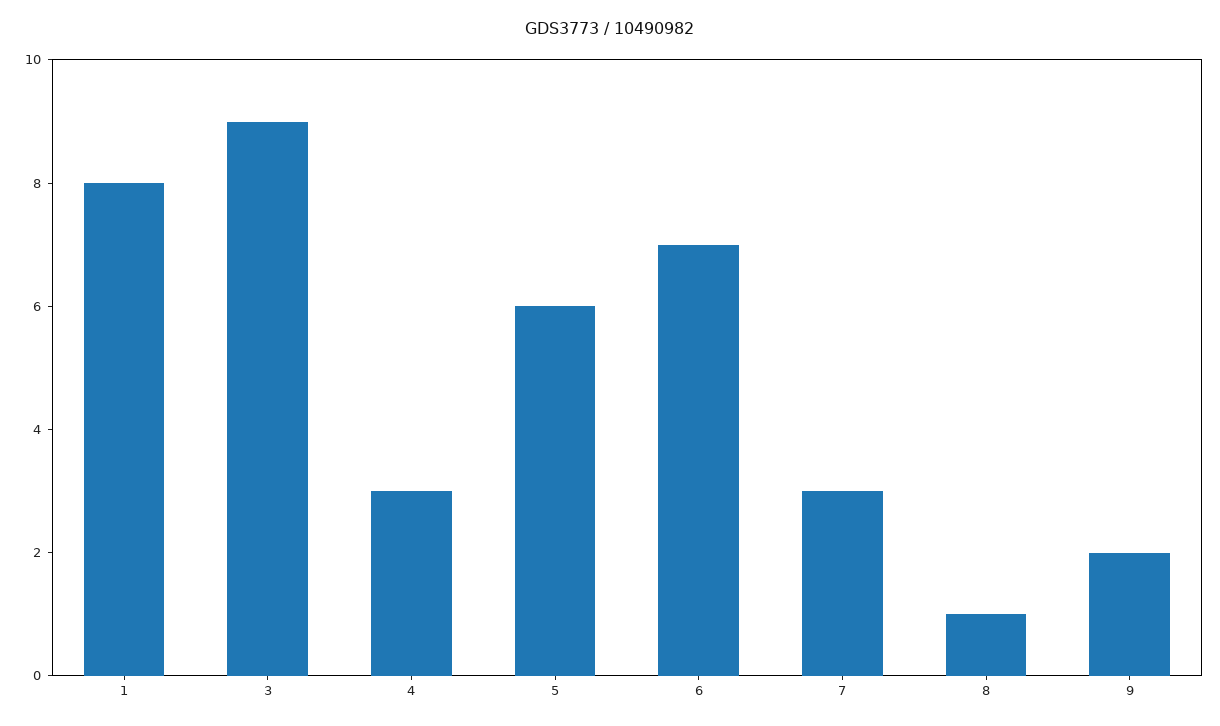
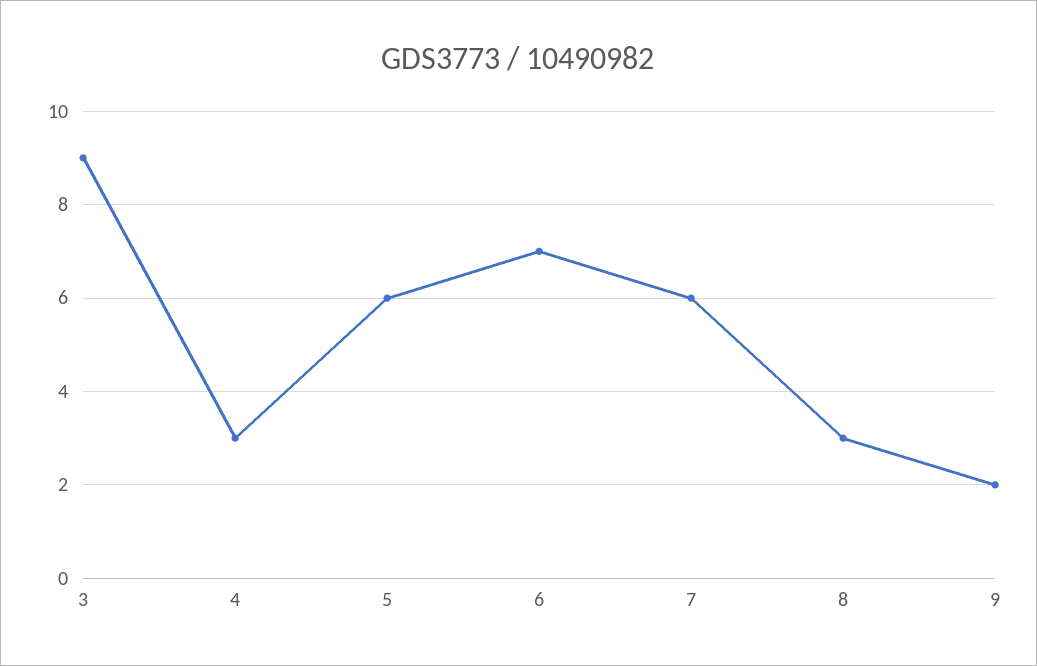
1: 8 -> none
7: 3 -> 6
8: 1 -> 3

